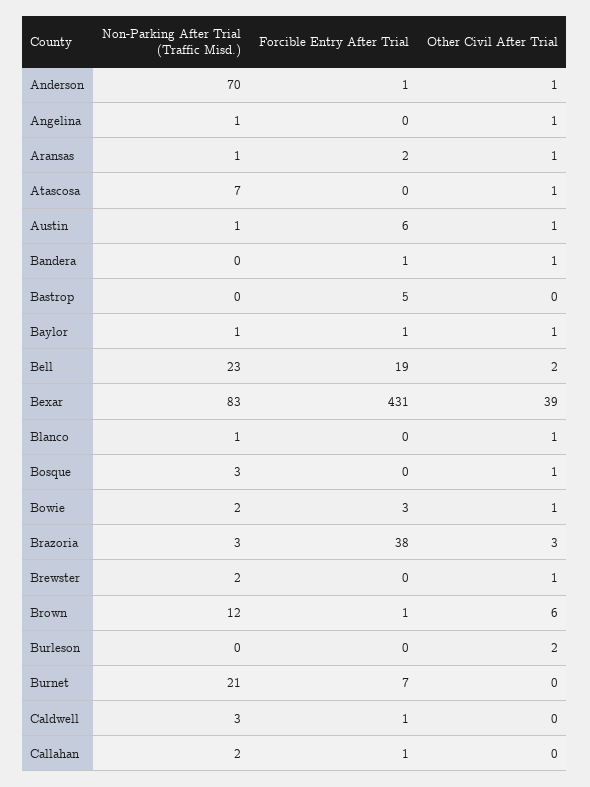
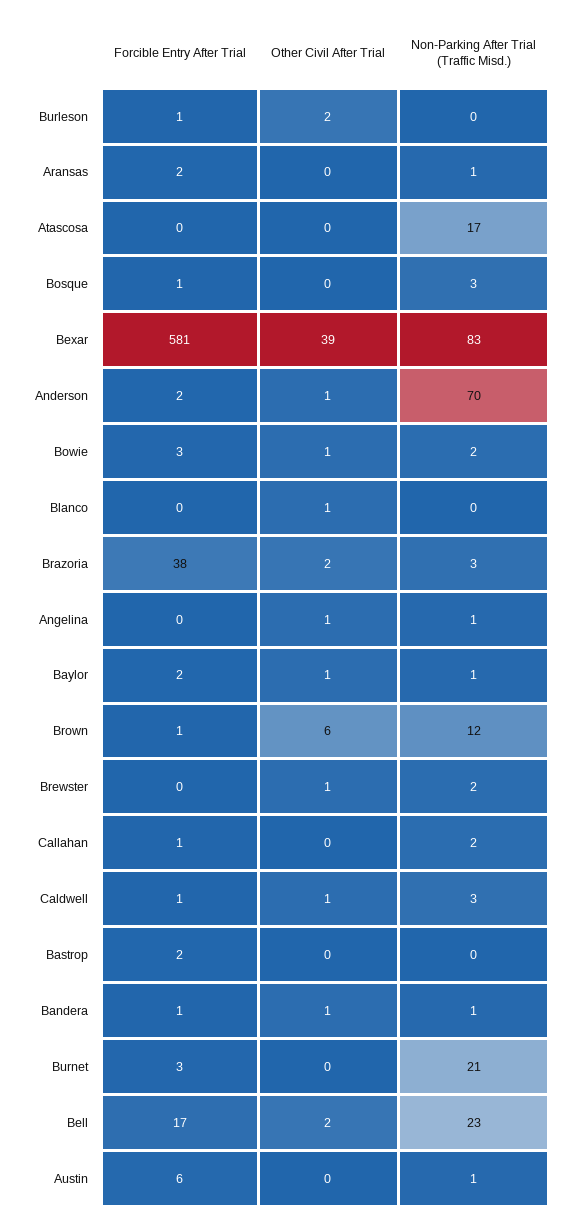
Forcible Entry After Trial, Anderson: 1 -> 2
Other Civil After Trial, Aransas: 1 -> 0
Non-Parking After Trial (Traffic Misd.), Atascosa: 7 -> 17
Other Civil After Trial, Atascosa: 1 -> 0
Other Civil After Trial, Austin: 1 -> 0
Non-Parking After Trial (Traffic Misd.), Bandera: 0 -> 1
Forcible Entry After Trial, Bastrop: 5 -> 2
Forcible Entry After Trial, Baylor: 1 -> 2
Forcible Entry After Trial, Bell: 19 -> 17
Forcible Entry After Trial, Bexar: 431 -> 581
Non-Parking After Trial (Traffic Misd.), Blanco: 1 -> 0
Forcible Entry After Trial, Bosque: 0 -> 1
Other Civil After Trial, Bosque: 1 -> 0
Other Civil After Trial, Brazoria: 3 -> 2
Forcible Entry After Trial, Burleson: 0 -> 1
Forcible Entry After Trial, Burnet: 7 -> 3
Other Civil After Trial, Caldwell: 0 -> 1

